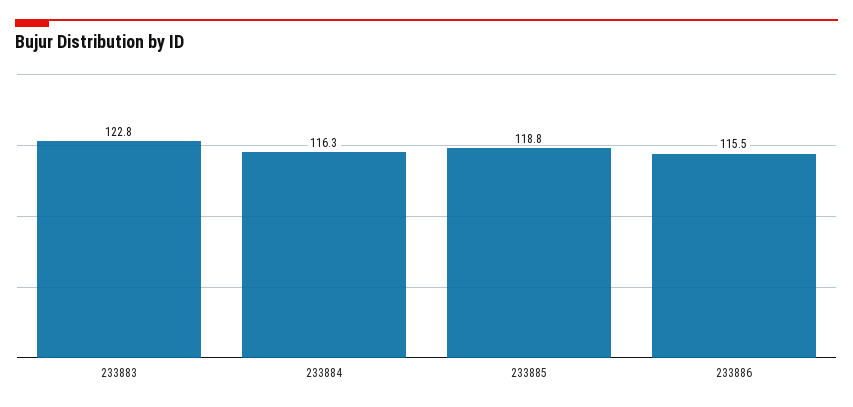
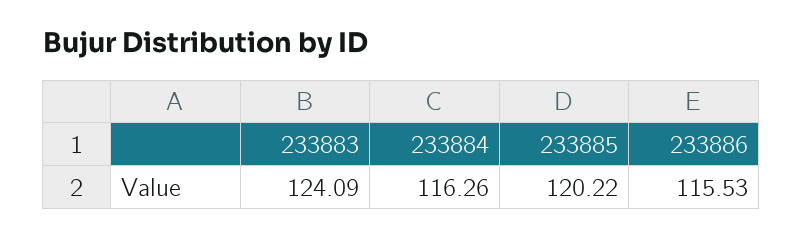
233883: 122.8 -> 124.09
233885: 118.8 -> 120.22

